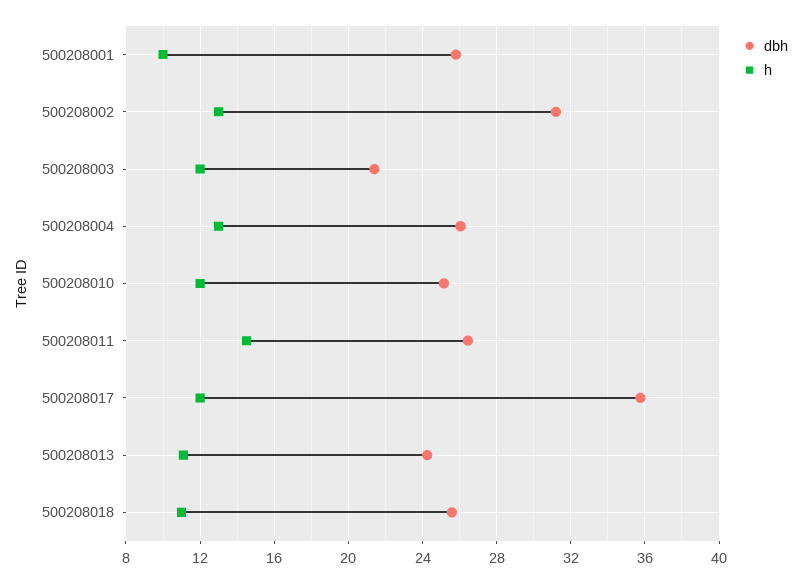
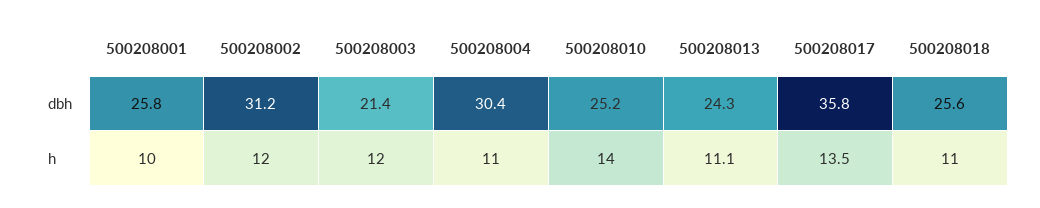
h, 500208002: 13 -> 12
dbh, 500208004: 26 -> 30.4
h, 500208004: 13 -> 11
h, 500208010: 12 -> 14
dbh, 500208011: 26.5 -> none
h, 500208011: 14.5 -> none
h, 500208017: 12 -> 13.5

